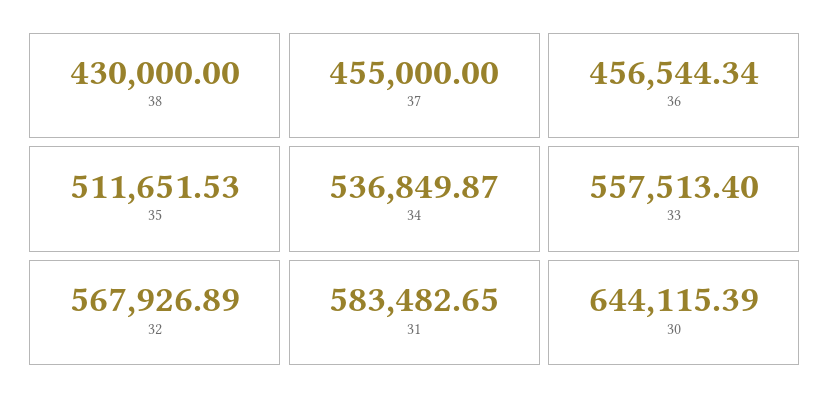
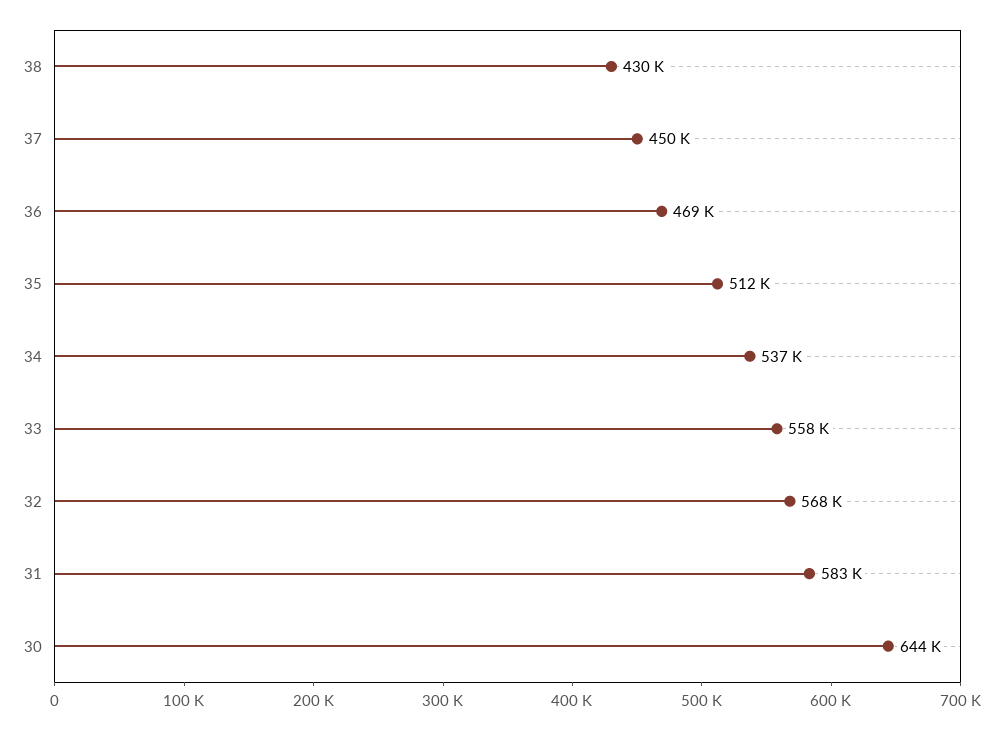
37: 455000 -> 450000
36: 456544.34 -> 469000

